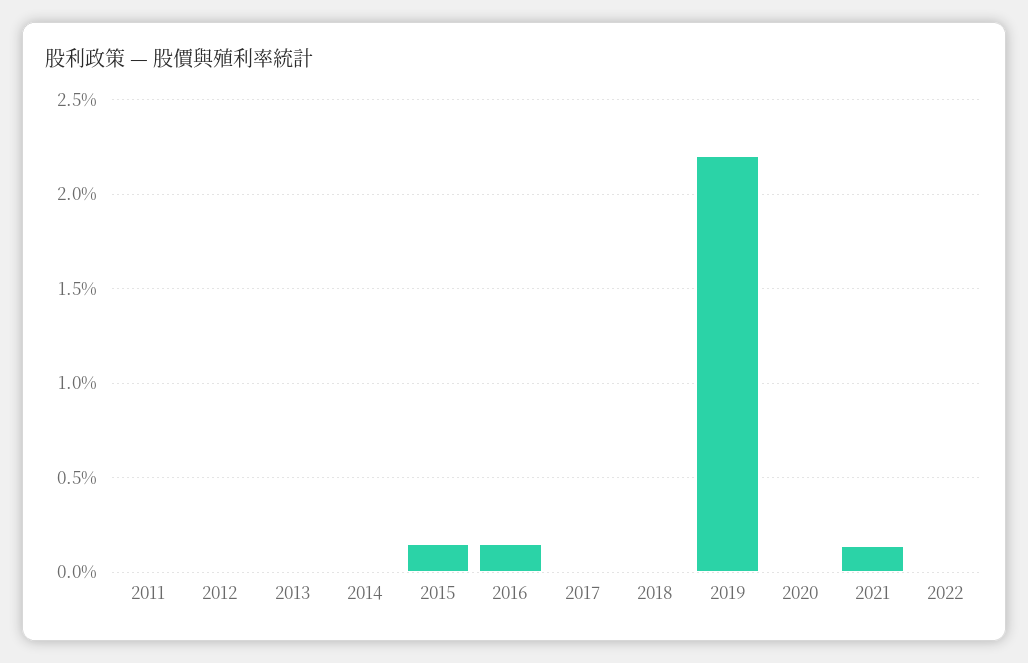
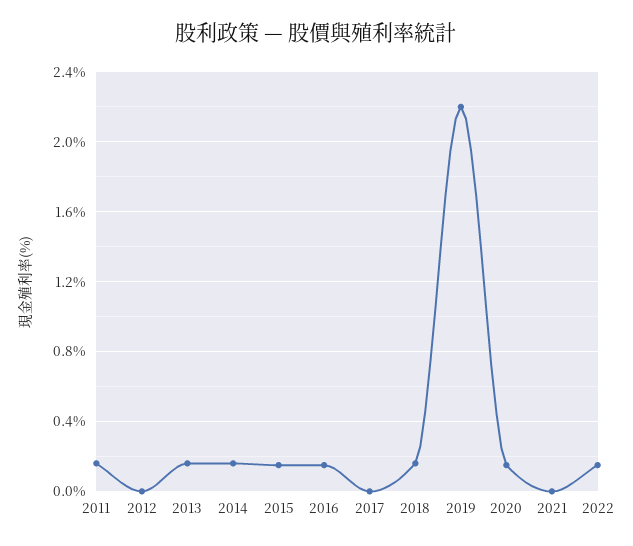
2011: 0 -> 0.15
2013: 0 -> 0.15
2014: 0 -> 0.15
2018: 0 -> 0.15
2020: 0 -> 0.15
2021: 0.15 -> 0
2022: 0 -> 0.15

